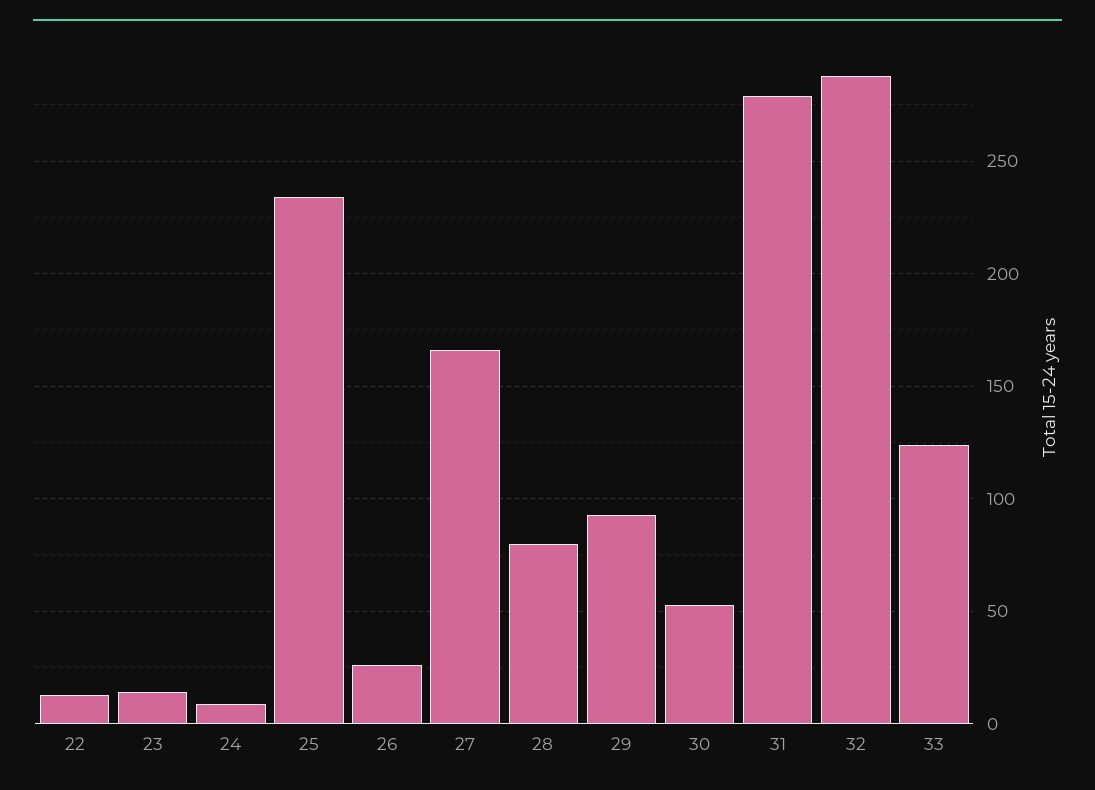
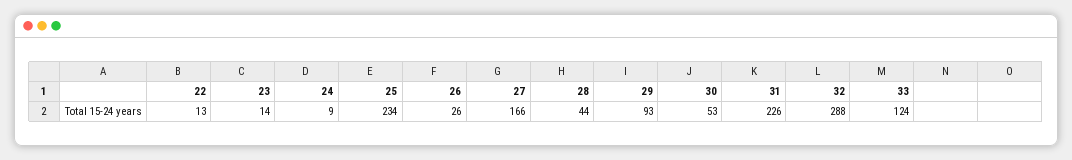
28: 80 -> 44
31: 280 -> 226

